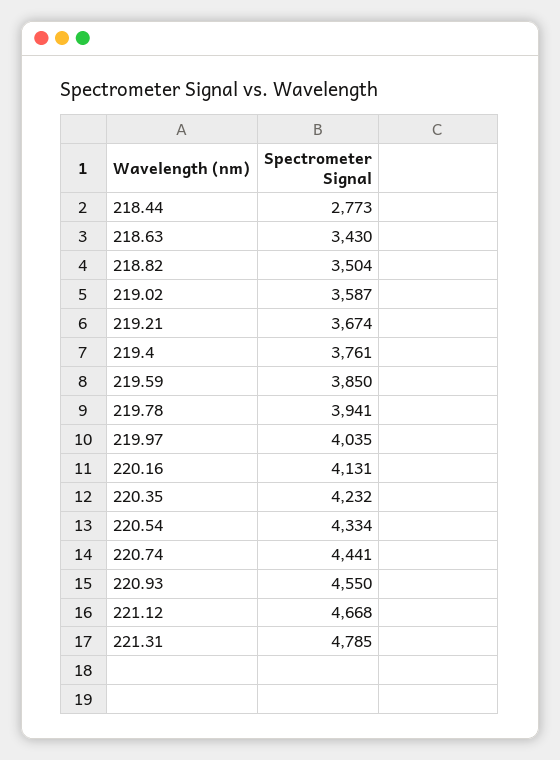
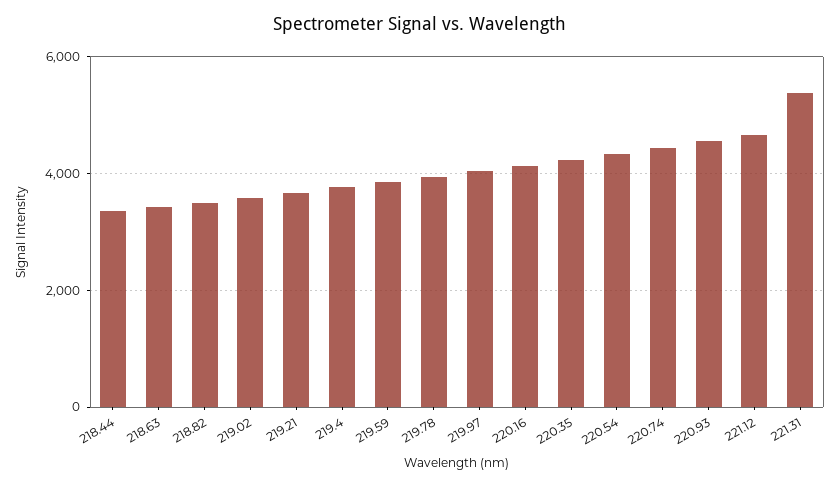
218.44: 2773 -> 3400
221.31: 4785 -> 5400

